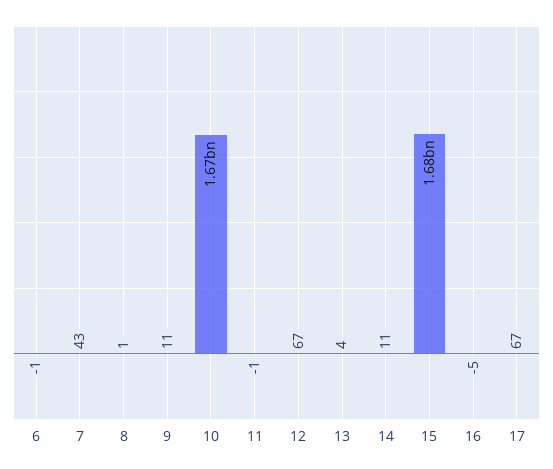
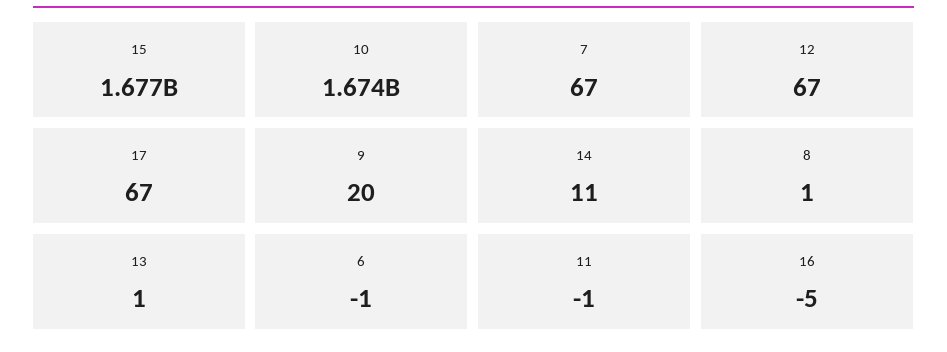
7: 43 -> 67
9: 11 -> 20
13: 4 -> 1

